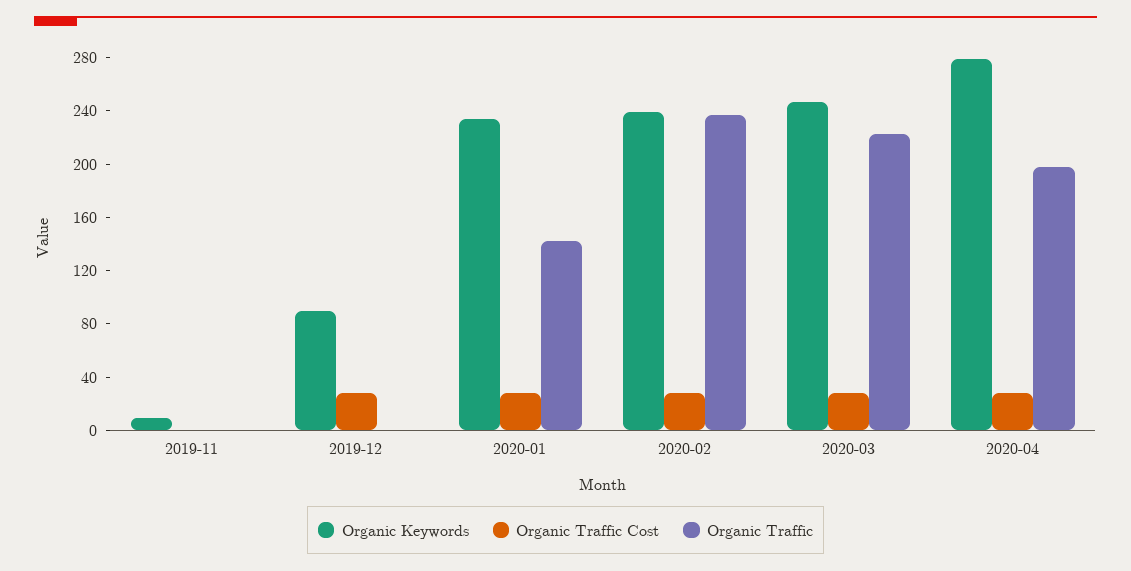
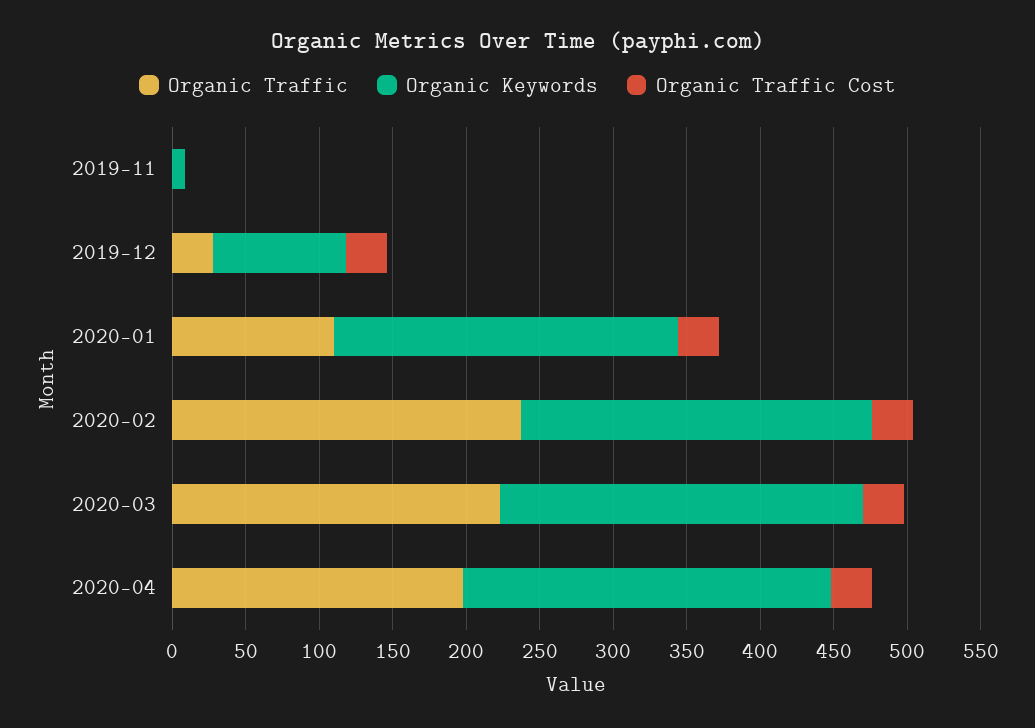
Organic Traffic, 2019-12: 0 -> 30
Organic Traffic, 2020-01: 140 -> 110
Organic Keywords, 2020-04: 280 -> 250

